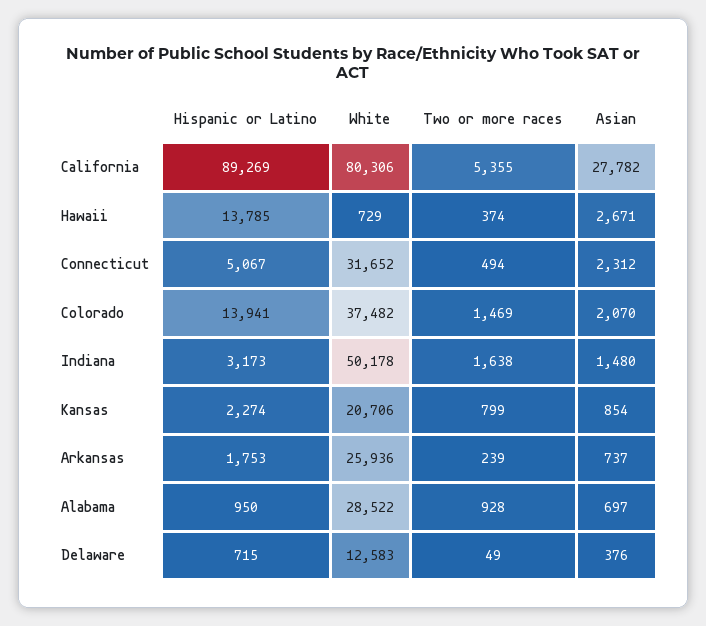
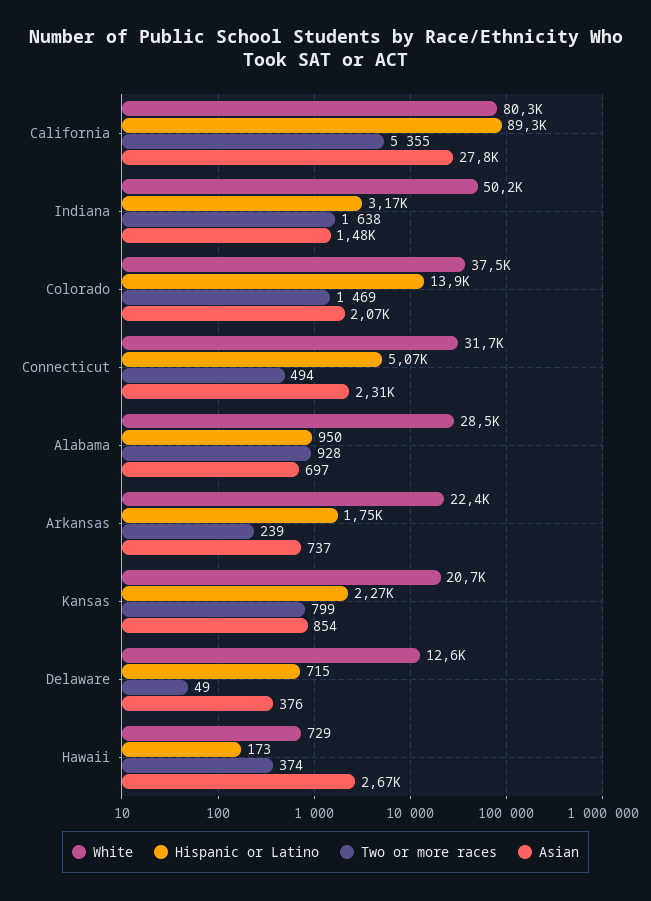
Hispanic or Latino, Hawaii: 13785 -> 173
White, Arkansas: 25936 -> 22400

